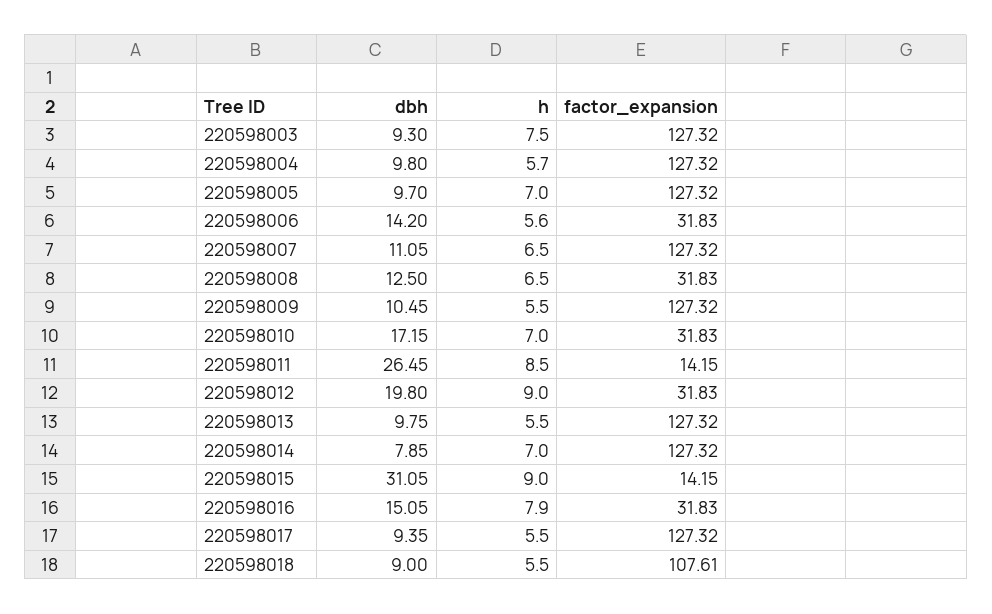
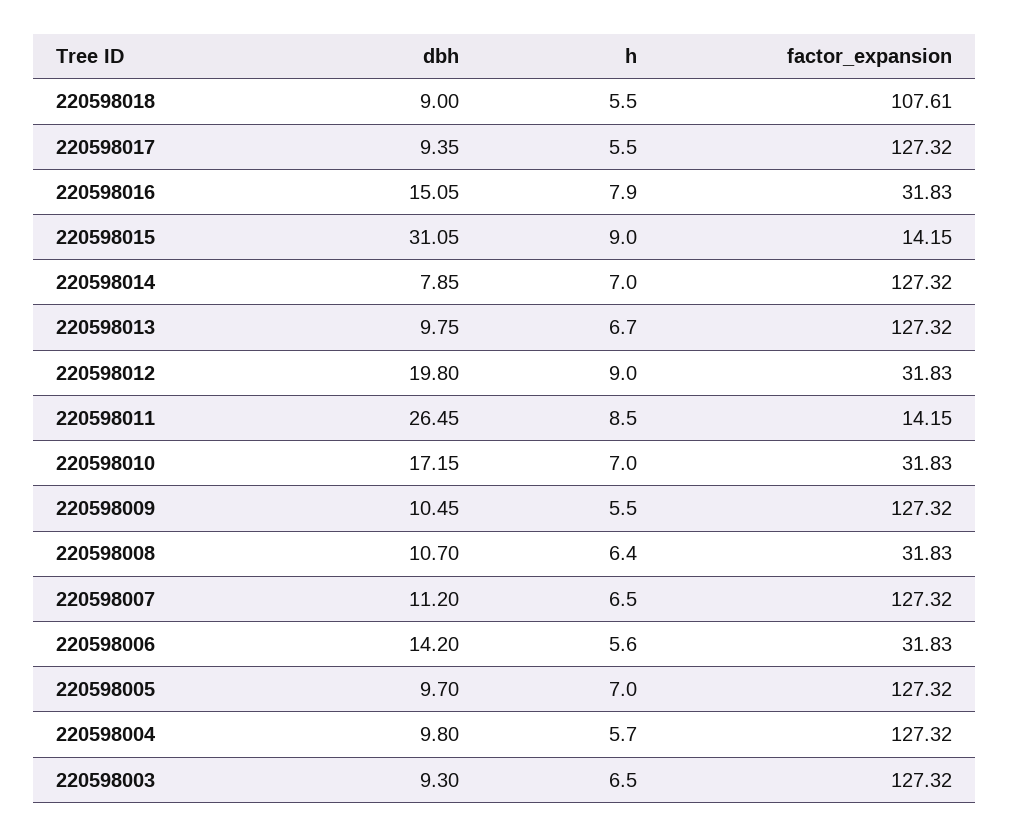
h, 220598003: 7.5 -> 6.5
dbh, 220598007: 11.05 -> 11.2
dbh, 220598008: 12.5 -> 10.7
h, 220598008: 6.5 -> 6.4
h, 220598013: 5.5 -> 6.7

